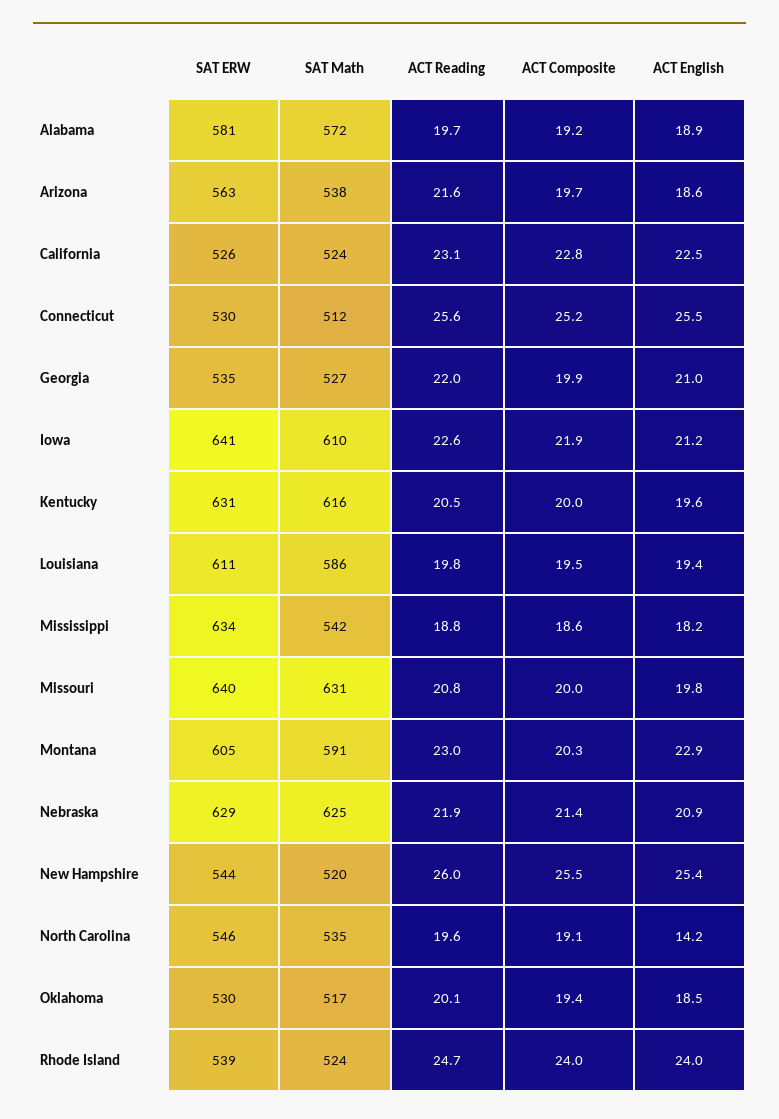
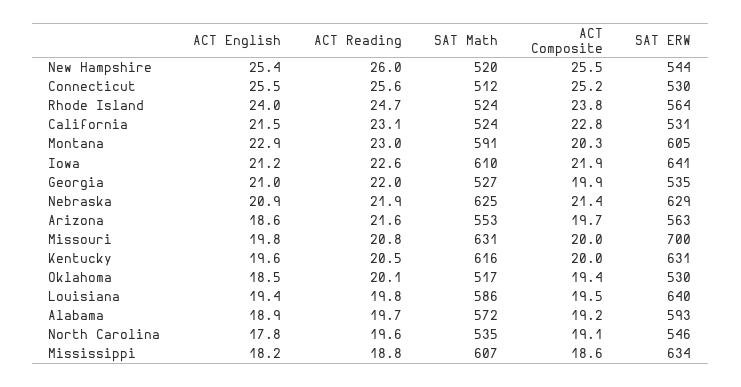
SAT ERW, Alabama: 581 -> 593
SAT Math, Arizona: 538 -> 553
SAT ERW, California: 526 -> 531
ACT English, California: 22.5 -> 21.5
SAT ERW, Louisiana: 611 -> 640
SAT Math, Mississippi: 542 -> 607
SAT ERW, Missouri: 640 -> 700
ACT English, North Carolina: 14.2 -> 17.8
SAT ERW, Rhode Island: 539 -> 564
ACT Composite, Rhode Island: 24 -> 23.8

